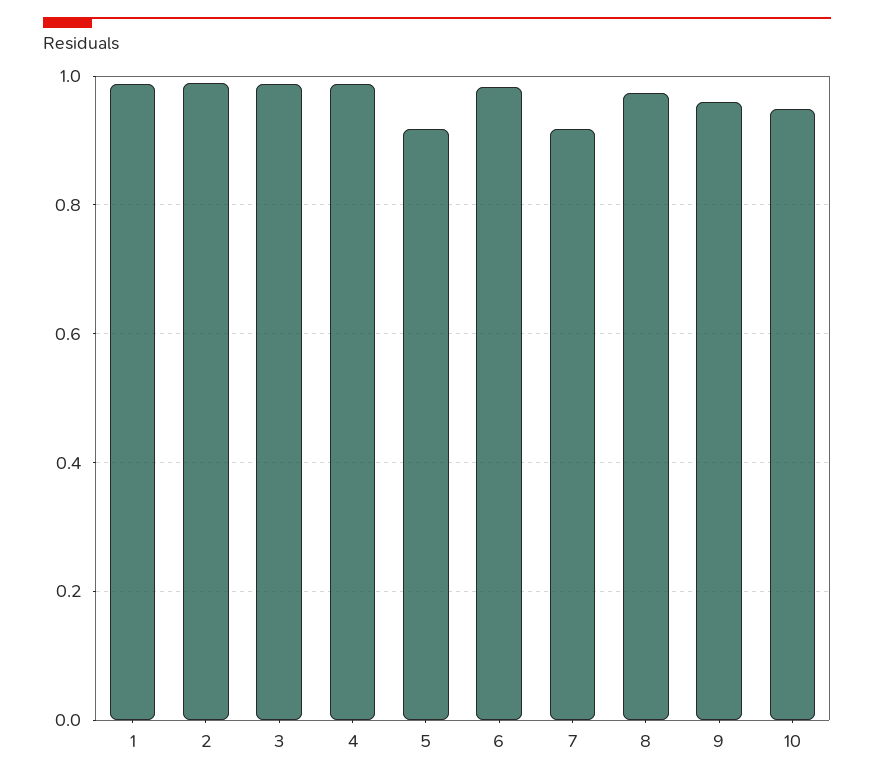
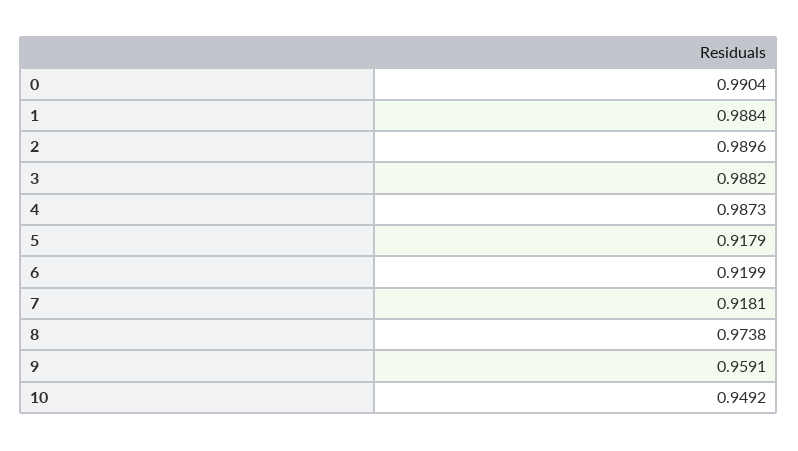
6: 0.98 -> 0.9199
0: none -> 0.9904

